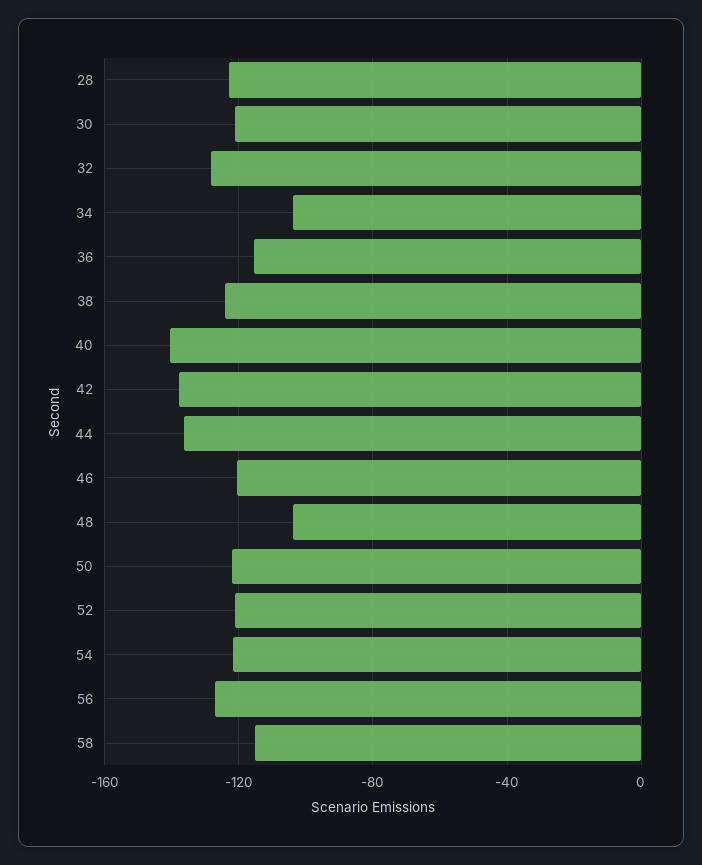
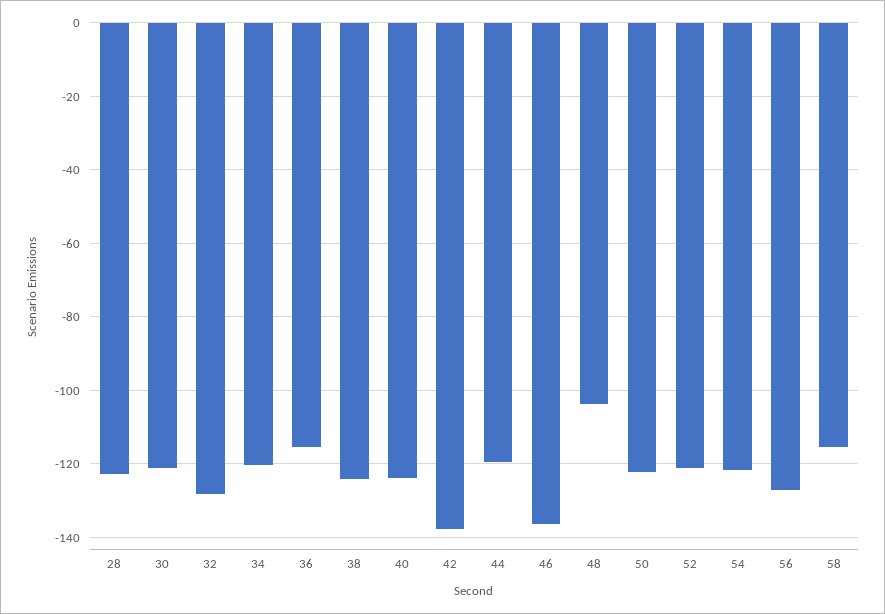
34: -105 -> -120
40: -140 -> -124
44: -135 -> -120
46: -120 -> -136

